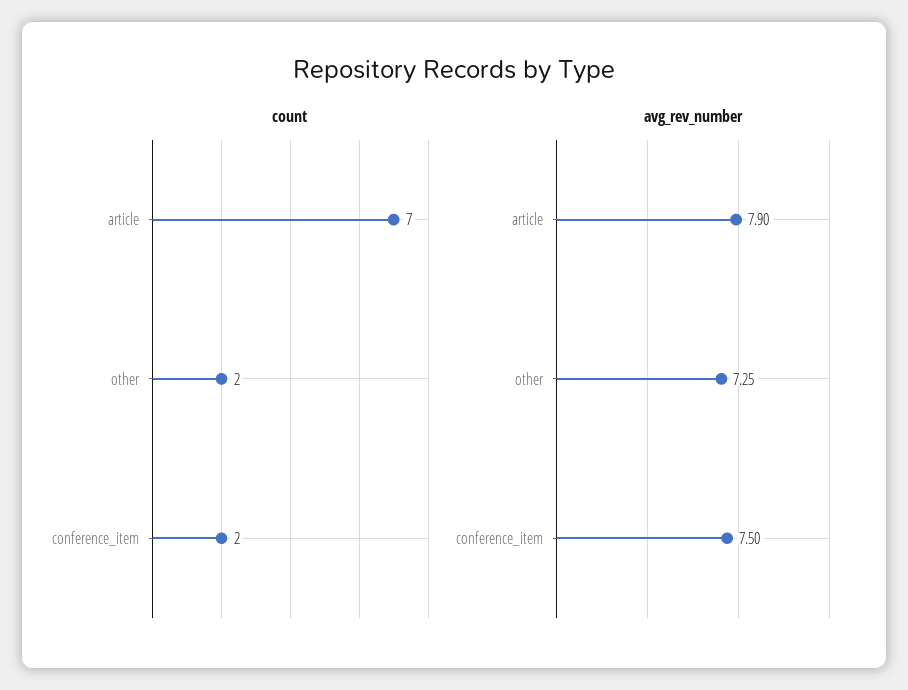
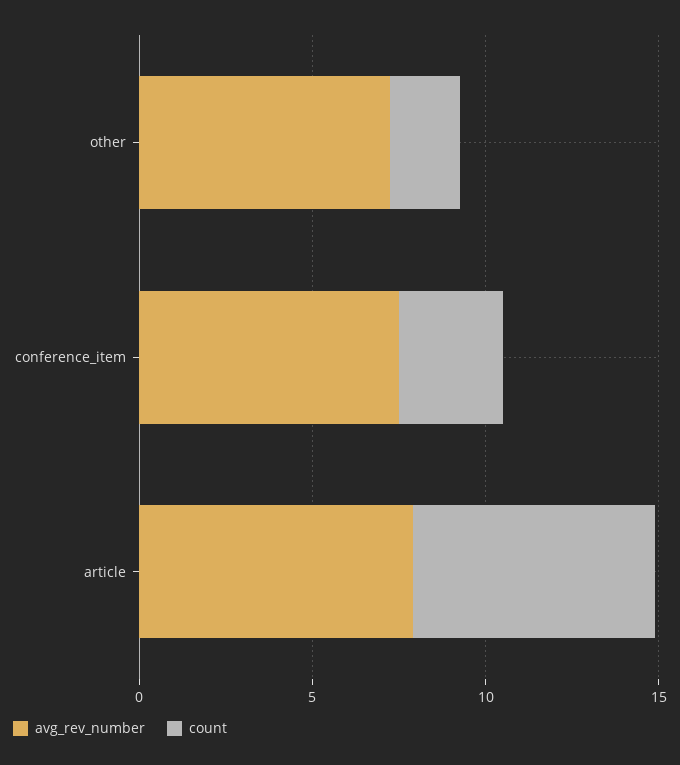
count, conference_item: 2 -> 3

